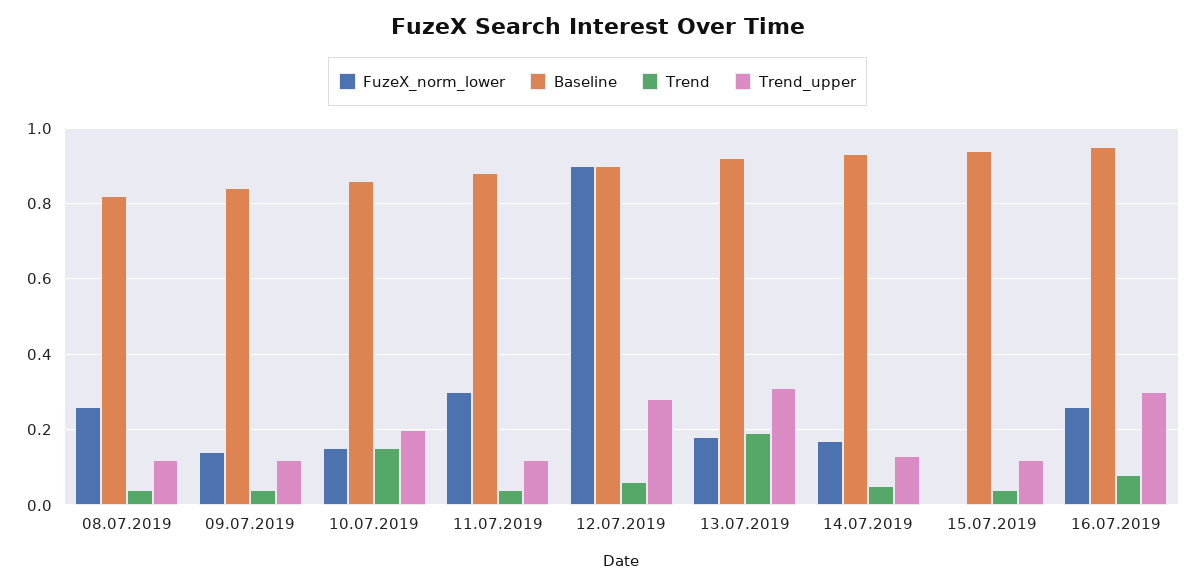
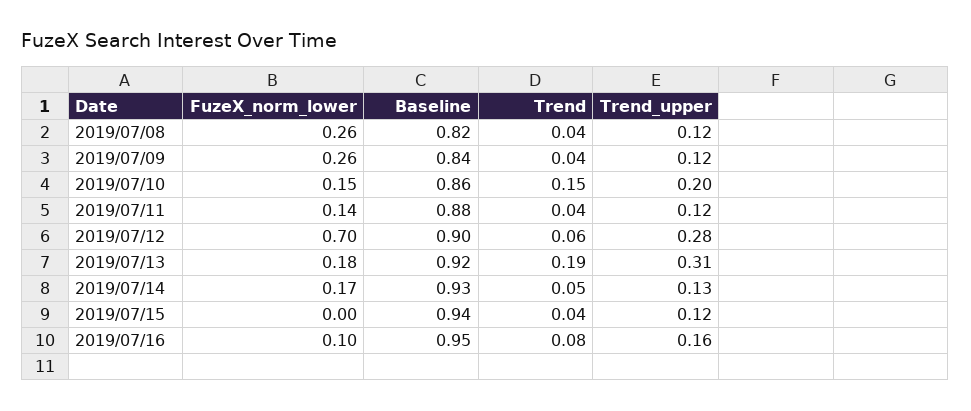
FuzeX_norm_lower, 09.07.2019: 0.15 -> 0.26
FuzeX_norm_lower, 11.07.2019: 0.3 -> 0.14
FuzeX_norm_lower, 12.07.2019: 0.9 -> 0.7
FuzeX_norm_lower, 16.07.2019: 0.25 -> 0.1
Trend_upper, 16.07.2019: 0.3 -> 0.16

